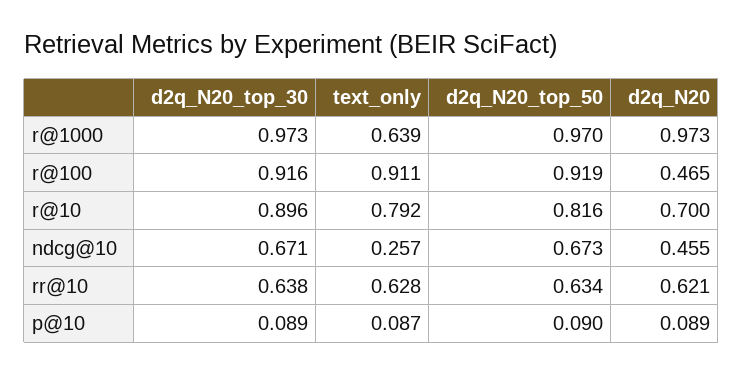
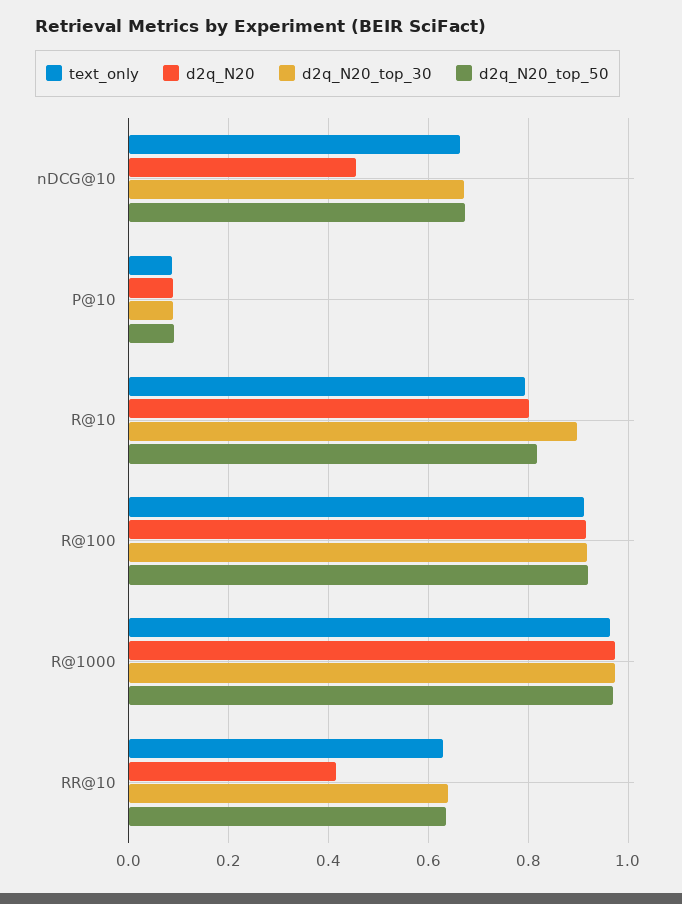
text_only, r@1000: 0.639 -> 0.96
d2q_N20, r@100: 0.465 -> 0.92
d2q_N20, r@10: 0.7 -> 0.8
text_only, ndcg@10: 0.257 -> 0.66
d2q_N20, rr@10: 0.621 -> 0.42

